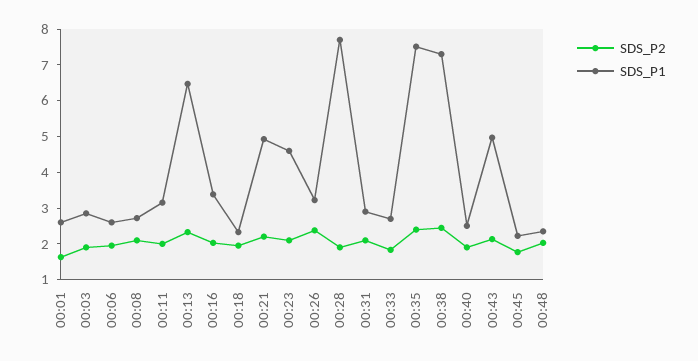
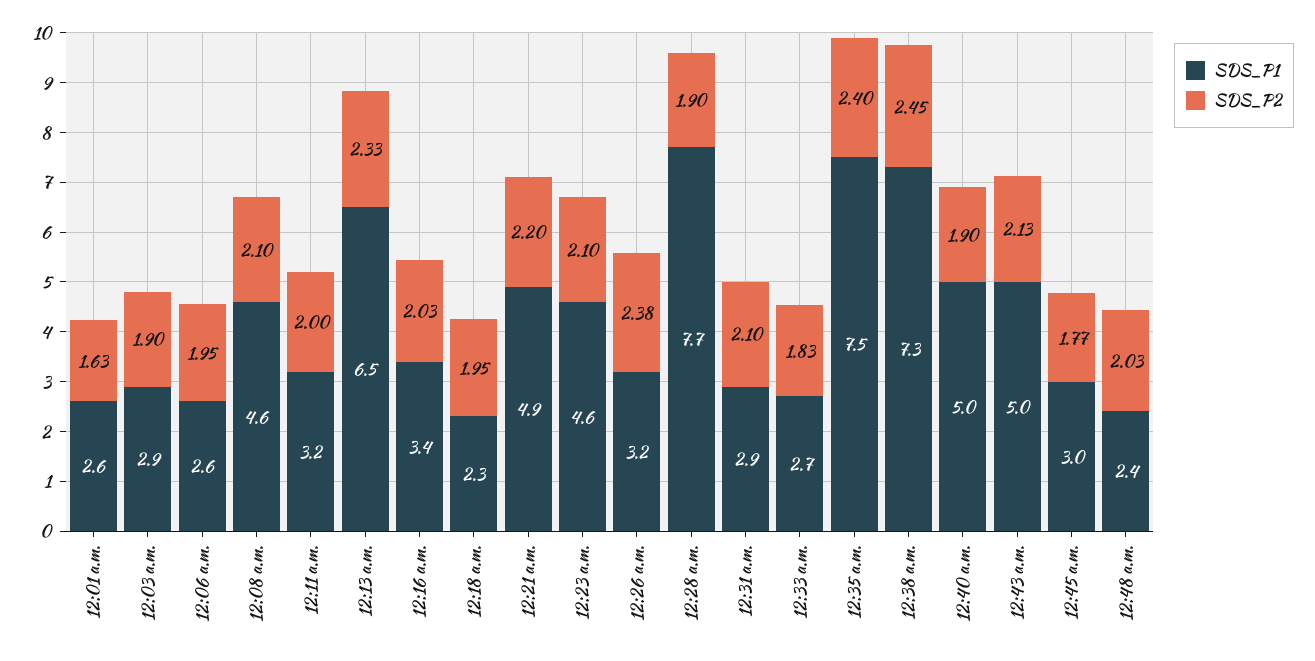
SDS_P1, 00:08: 2.75 -> 4.6
SDS_P1, 00:40: 2.5 -> 5
SDS_P1, 00:45: 2.25 -> 3

